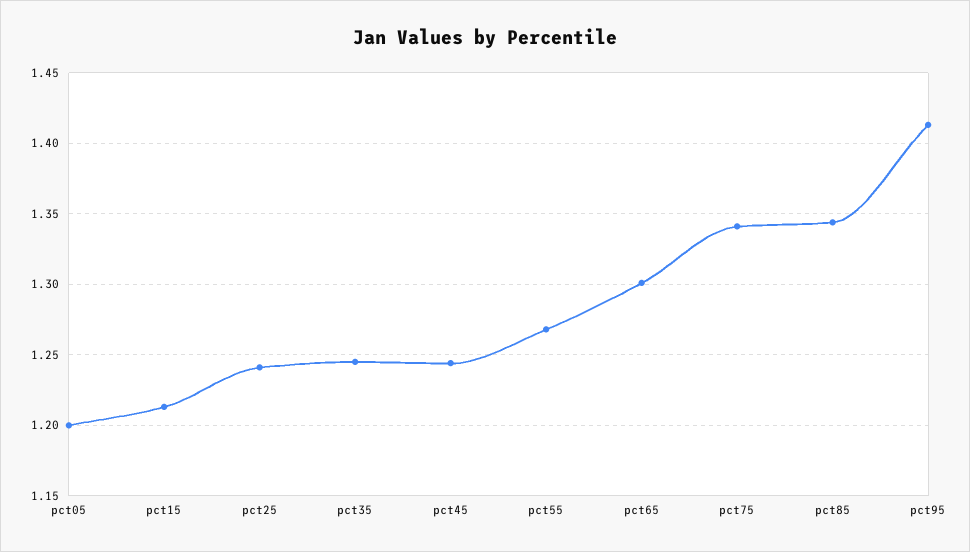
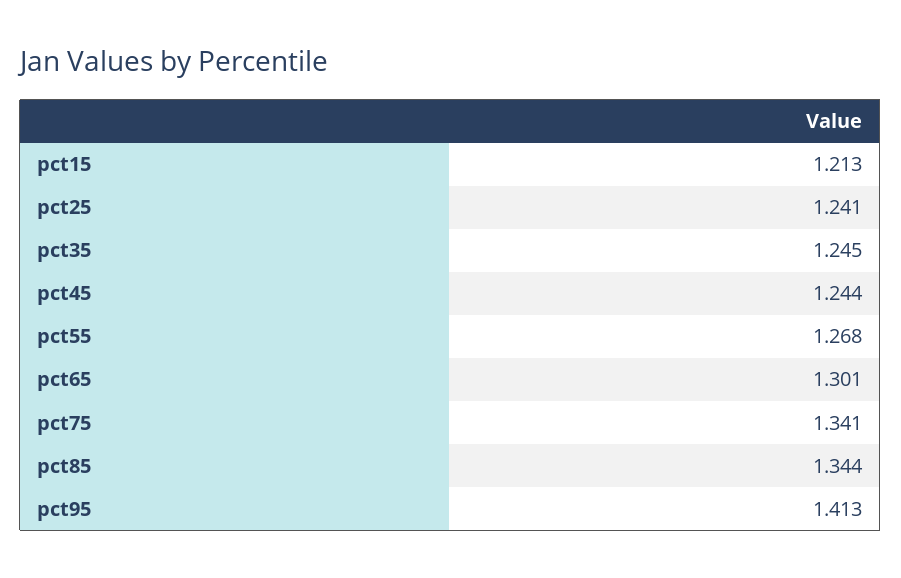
pct05: 1.2 -> none

